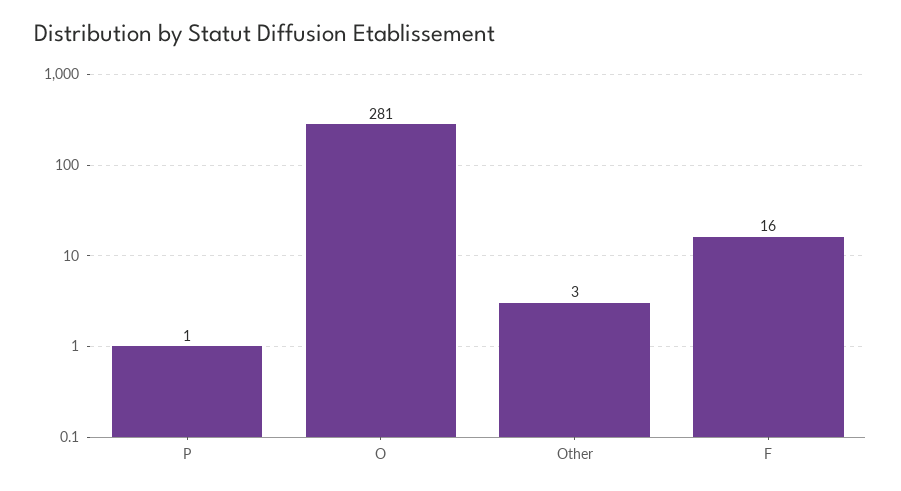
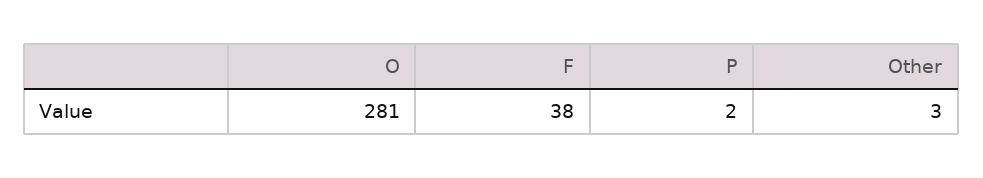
P: 1 -> 2
F: 16 -> 38

